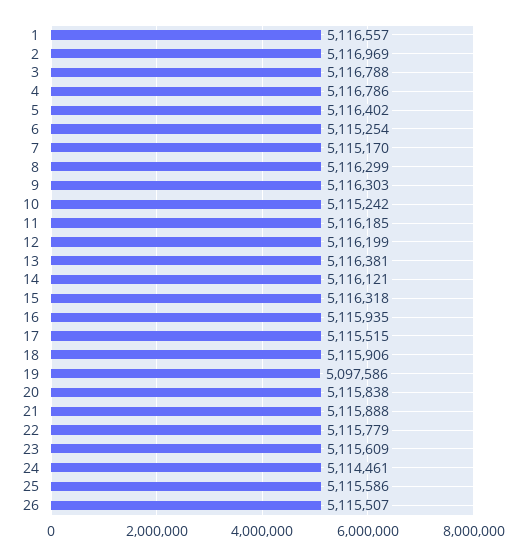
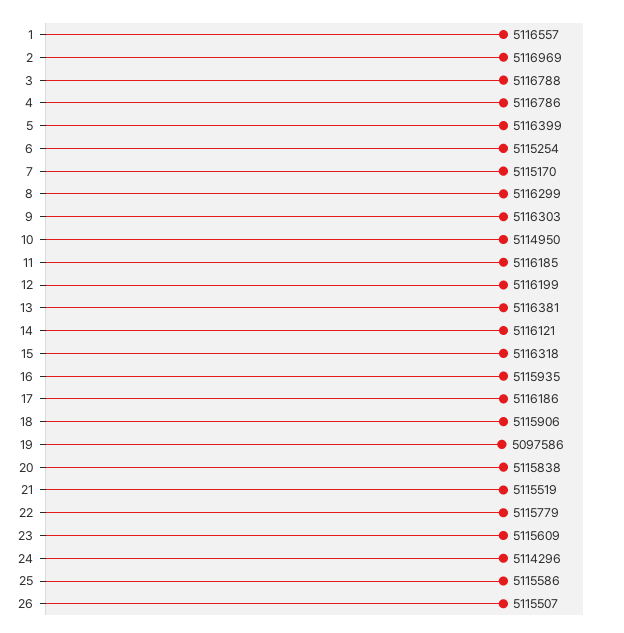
5: 5116402 -> 5116399
10: 5115242 -> 5114950
17: 5115515 -> 5116186
21: 5115888 -> 5115519
24: 5114461 -> 5114296

